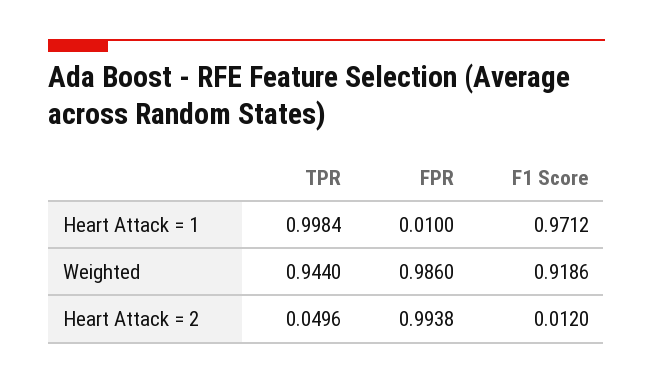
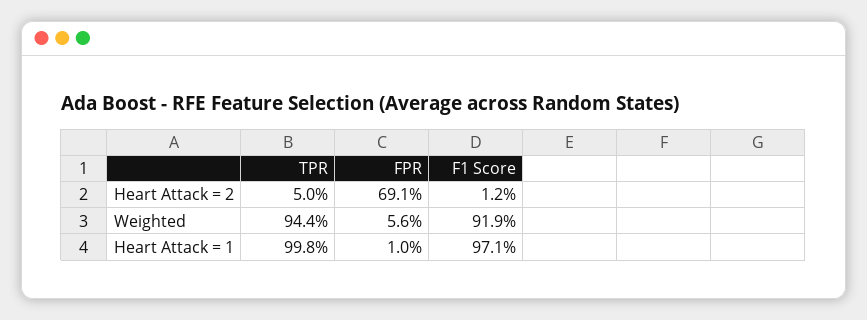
FPR, Weighted: 0.986 -> 0.056
FPR, Heart Attack = 2: 0.9938 -> 0.691

